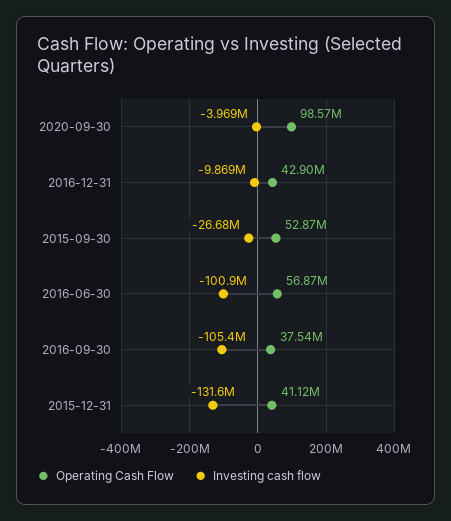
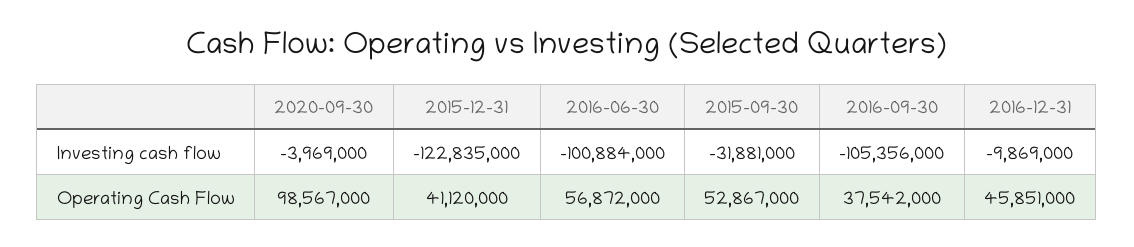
Operating Cash Flow, 2016-12-31: 42900000 -> 45851000
Investing cash flow, 2015-09-30: -26680000 -> -31881000
Investing cash flow, 2015-12-31: -131600000 -> -122835000

